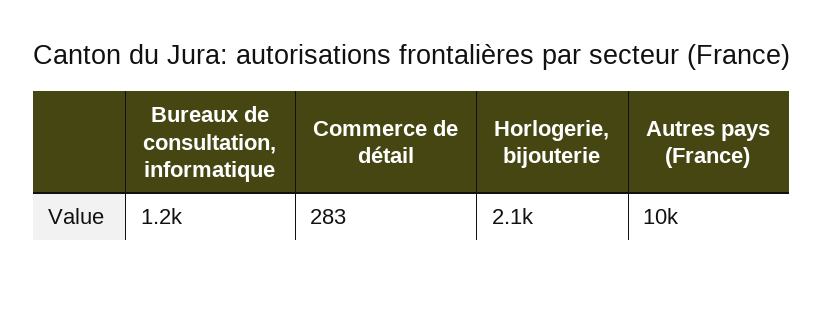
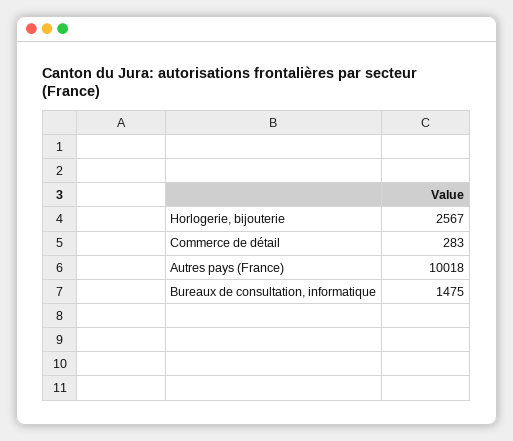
Bureaux de consultation, informatique: 1200 -> 1475
Horlogerie, bijouterie: 2100 -> 2567

